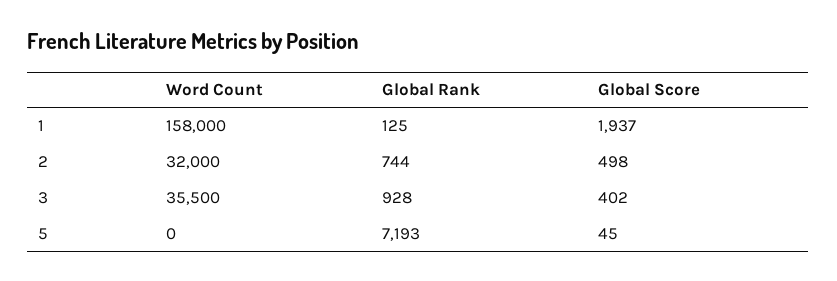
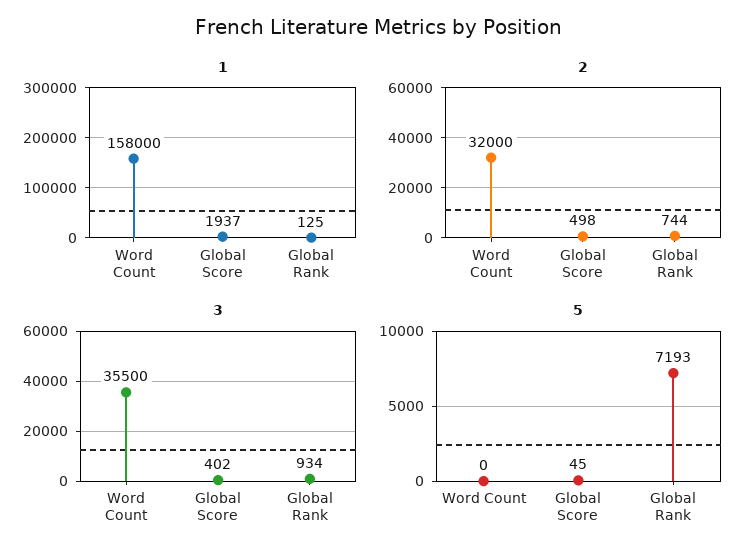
3, Global Rank: 928 -> 934

